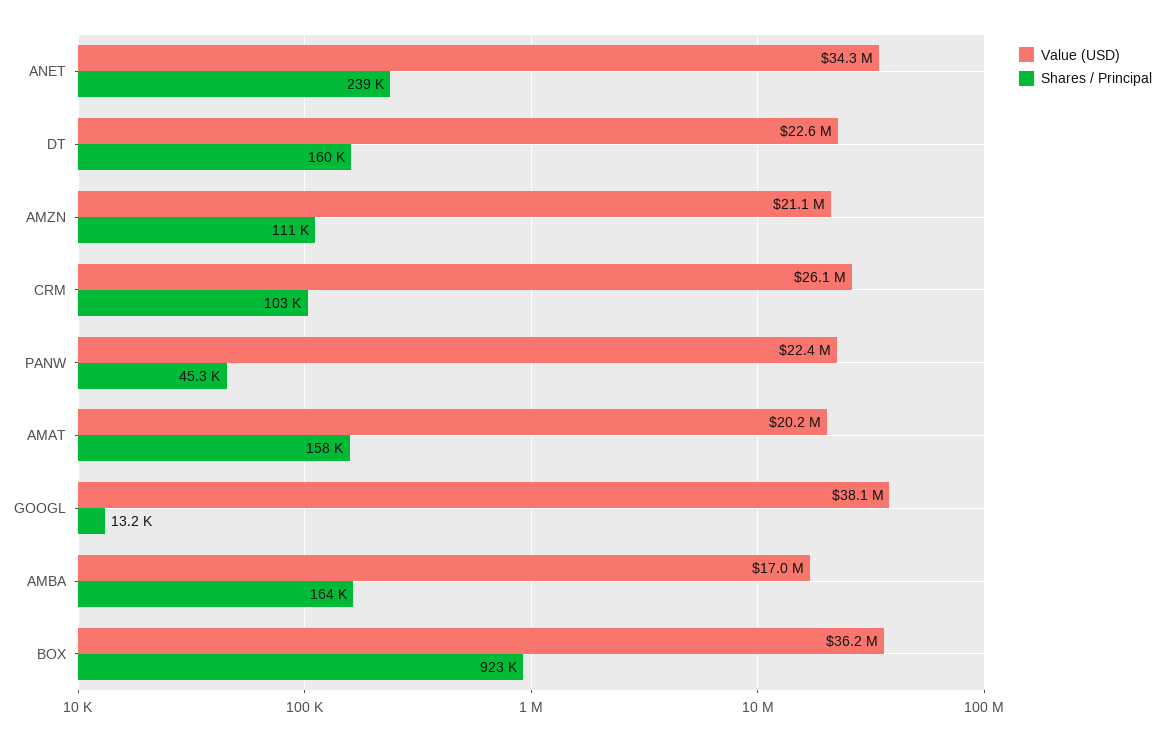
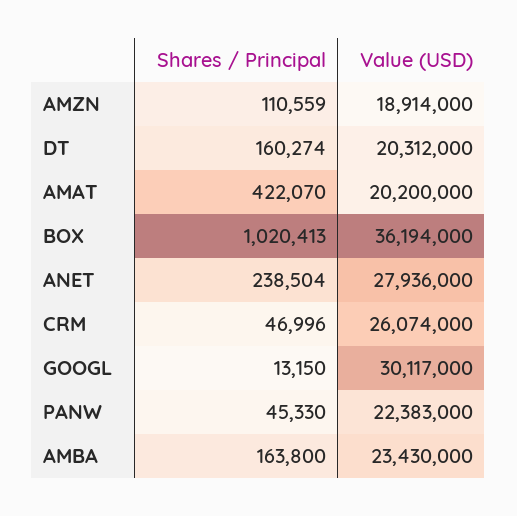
Value (USD), ANET: 34300000 -> 27936000
Value (USD), DT: 22600000 -> 20312000
Value (USD), AMZN: 21100000 -> 18914000
Shares / Principal, CRM: 103000 -> 46996
Shares / Principal, AMAT: 158000 -> 422070
Value (USD), GOOGL: 38100000 -> 30117000
Value (USD), AMBA: 17000000 -> 23430000
Shares / Principal, BOX: 923000 -> 1020413

